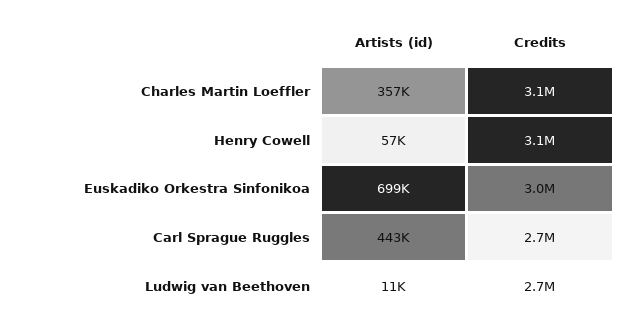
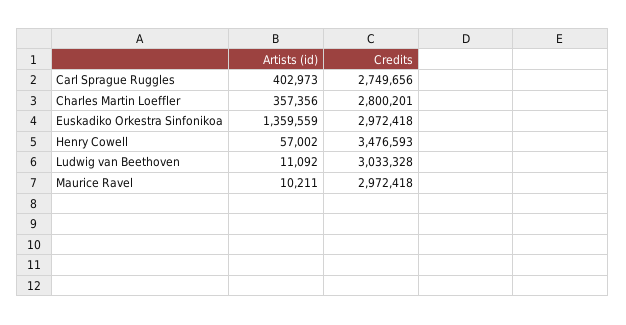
Credits, Charles Martin Loeffler: 3100000 -> 2800201
Credits, Henry Cowell: 3100000 -> 3476593
Artists (id), Euskadiko Orkestra Sinfonikoa: 699000 -> 1359559
Artists (id), Carl Sprague Ruggles: 443000 -> 402973
Credits, Ludwig van Beethoven: 2700000 -> 3033328
Artists (id), Maurice Ravel: none -> 10211
Credits, Maurice Ravel: none -> 2972418

